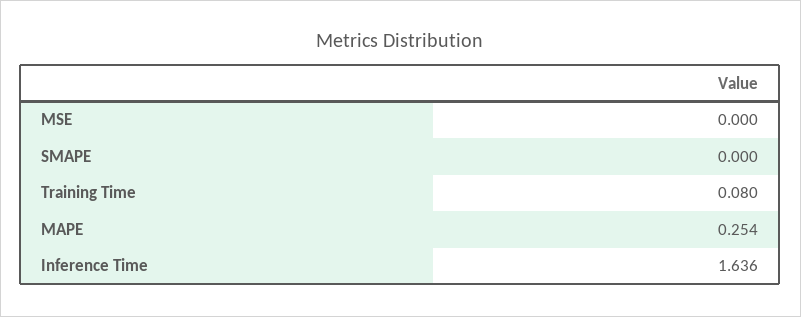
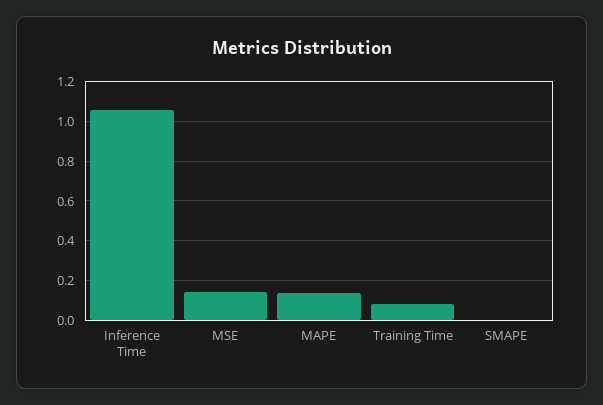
MSE: 0 -> 0.15
MAPE: 0.254 -> 0.15
Inference Time: 1.636 -> 1.05

